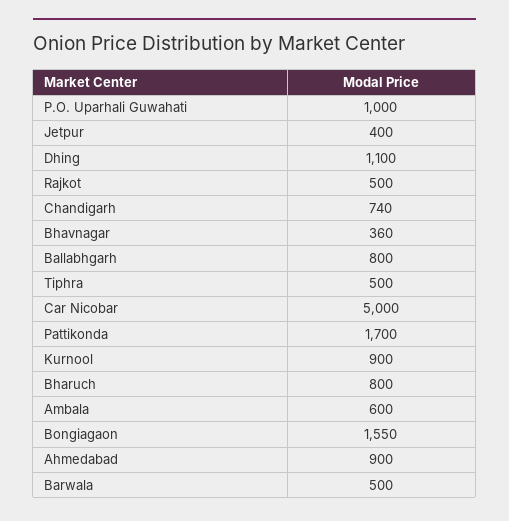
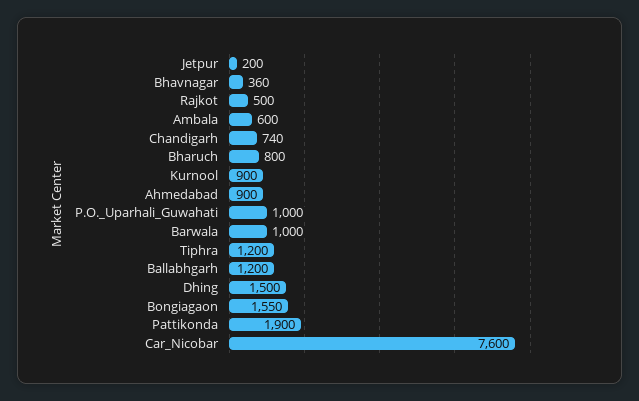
Jetpur: 400 -> 200
Dhing: 1100 -> 1500
Ballabhgarh: 800 -> 1200
Tiphra: 500 -> 1200
Car Nicobar: 5000 -> 7600
Pattikonda: 1700 -> 1900
Barwala: 500 -> 1000

